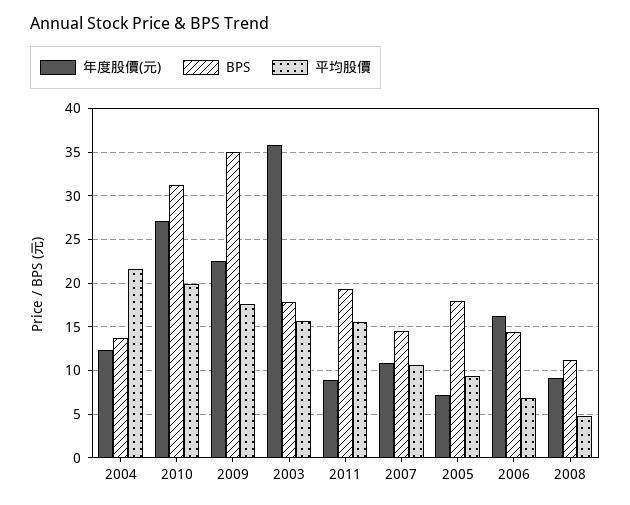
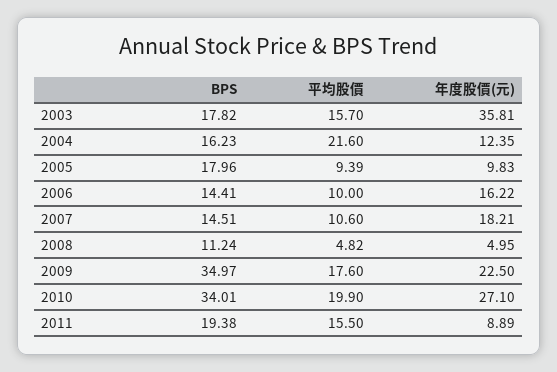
BPS, 2004: 14 -> 16.23
BPS, 2010: 31 -> 34.01
年度股價(元), 2007: 11 -> 18.21
年度股價(元), 2005: 7 -> 9.83
平均股價, 2006: 7 -> 10
年度股價(元), 2008: 9 -> 4.95

